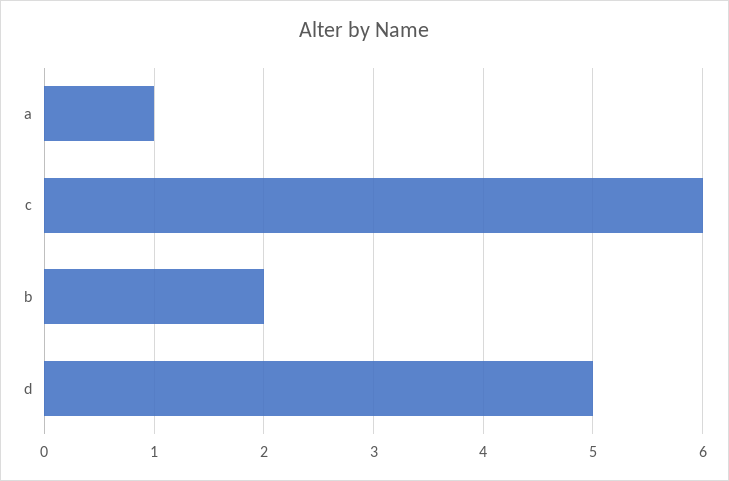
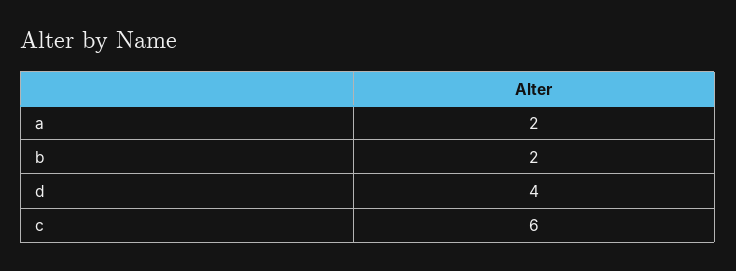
a: 1 -> 2
d: 5 -> 4

